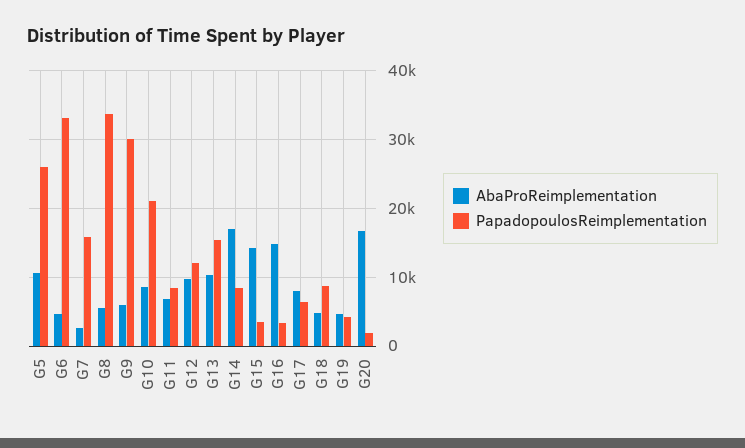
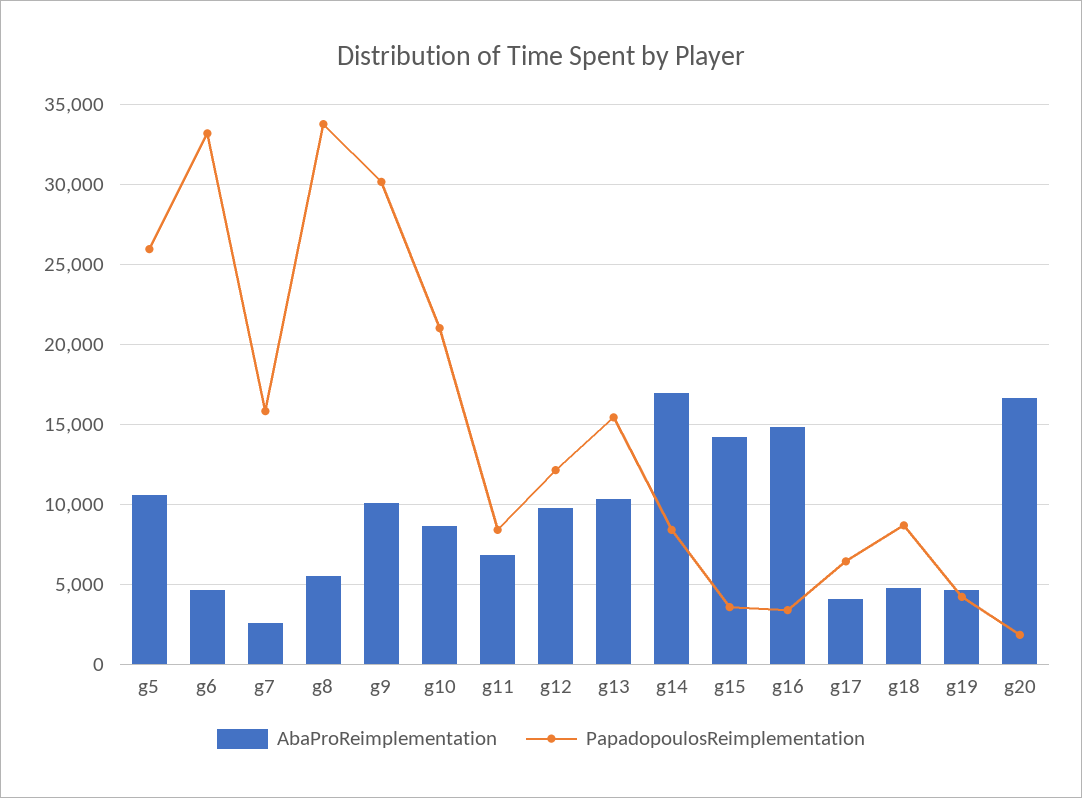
AbaProReimplementation, G9: 6000 -> 10000
AbaProReimplementation, G17: 8000 -> 4000

